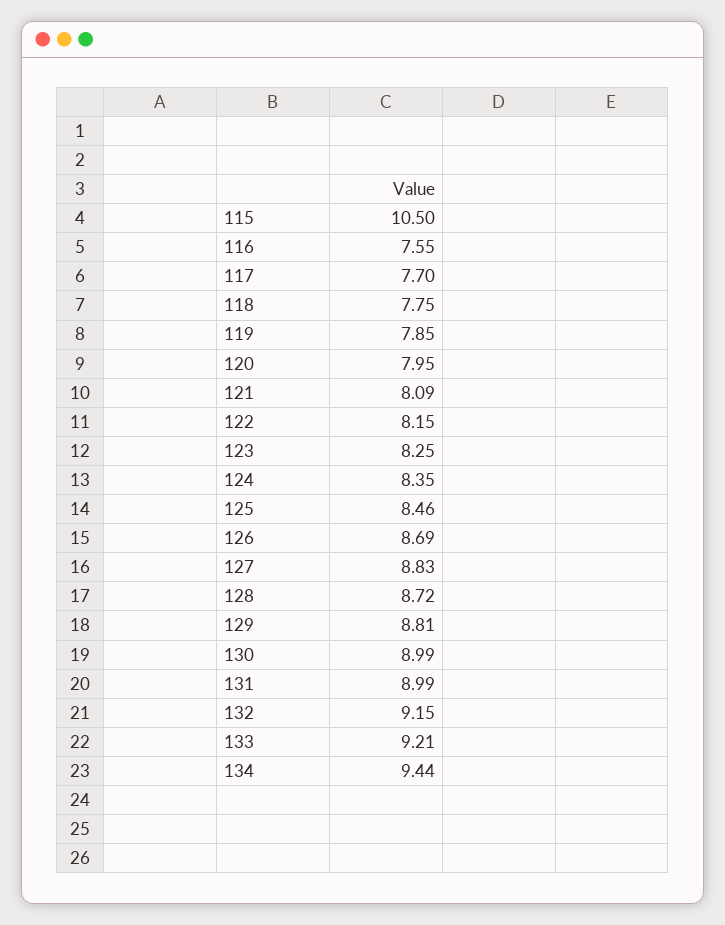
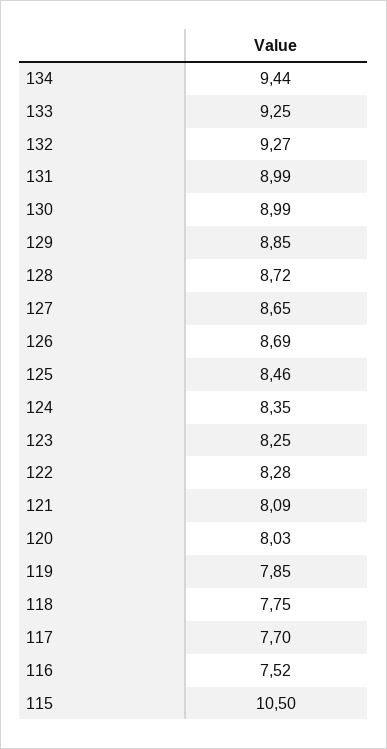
116: 7.55 -> 7.52
120: 7.95 -> 8.03
122: 8.15 -> 8.28
127: 8.83 -> 8.65
129: 8.81 -> 8.85
132: 9.15 -> 9.27
133: 9.21 -> 9.25

